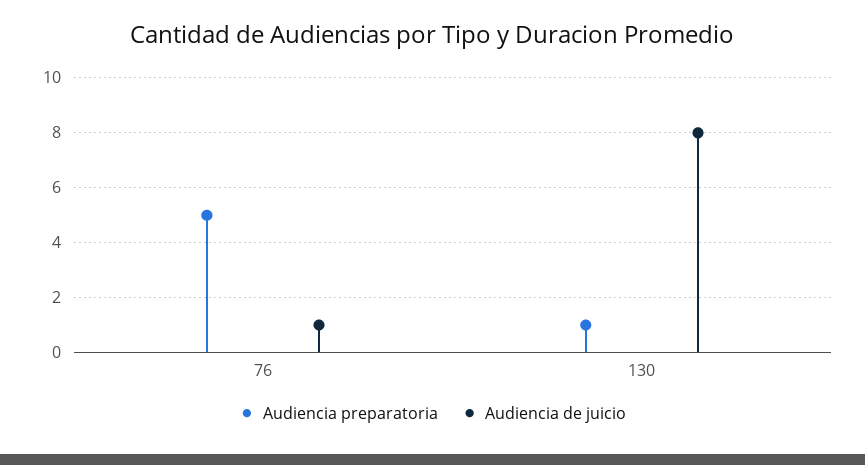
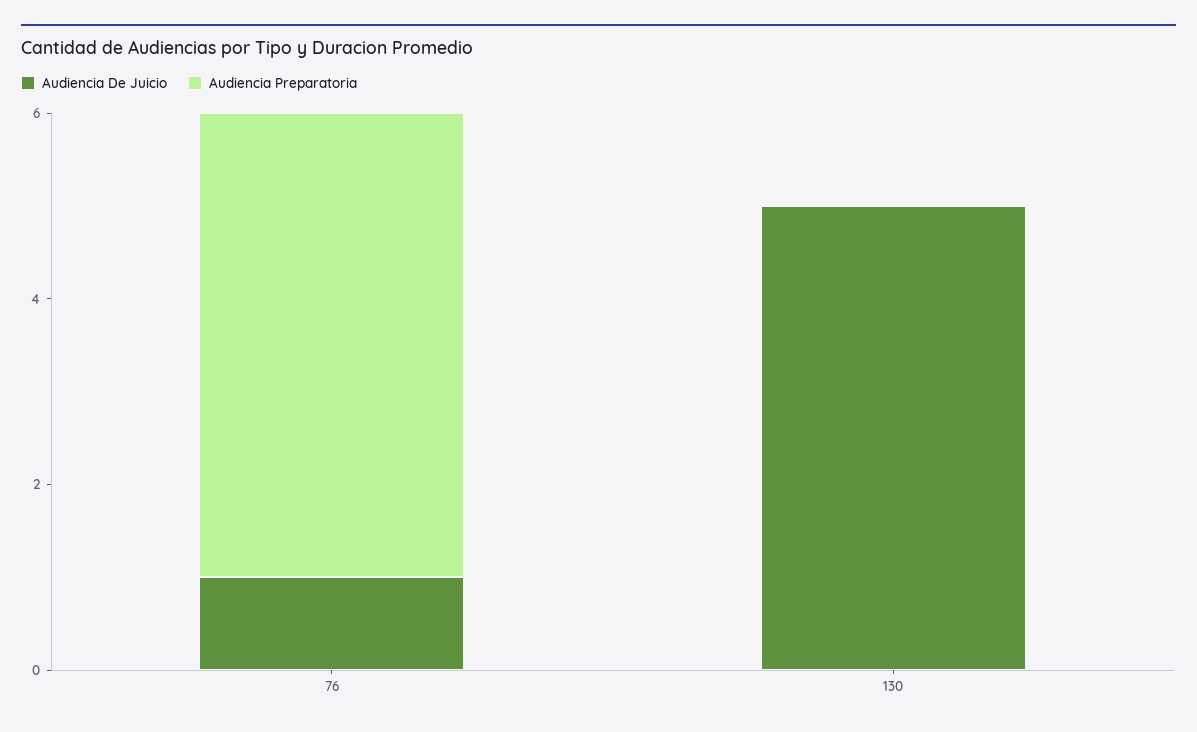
Audiencia preparatoria, 130: 1 -> 0
Audiencia de juicio, 130: 8 -> 5

